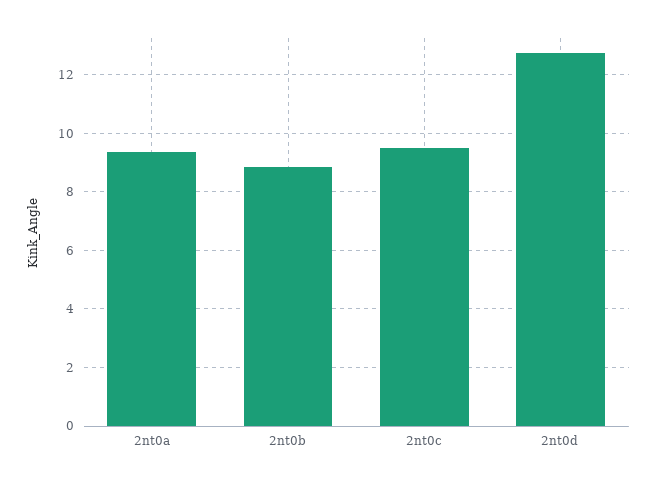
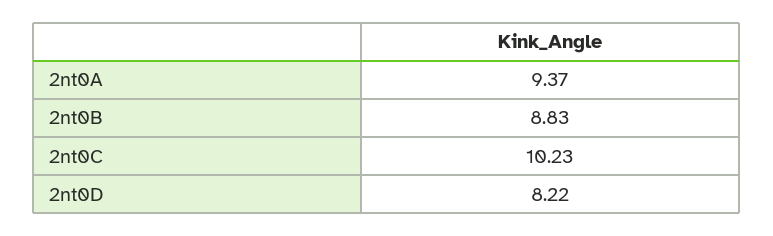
2nt0c: 9.5 -> 10.23
2nt0d: 12.75 -> 8.22

